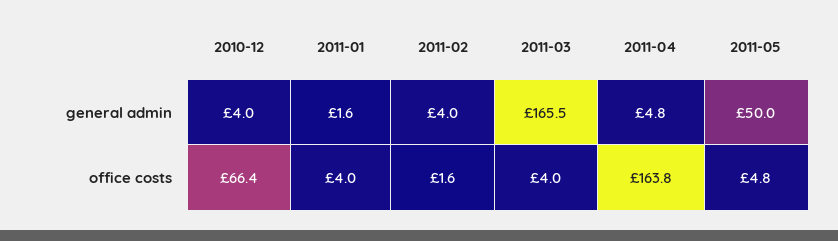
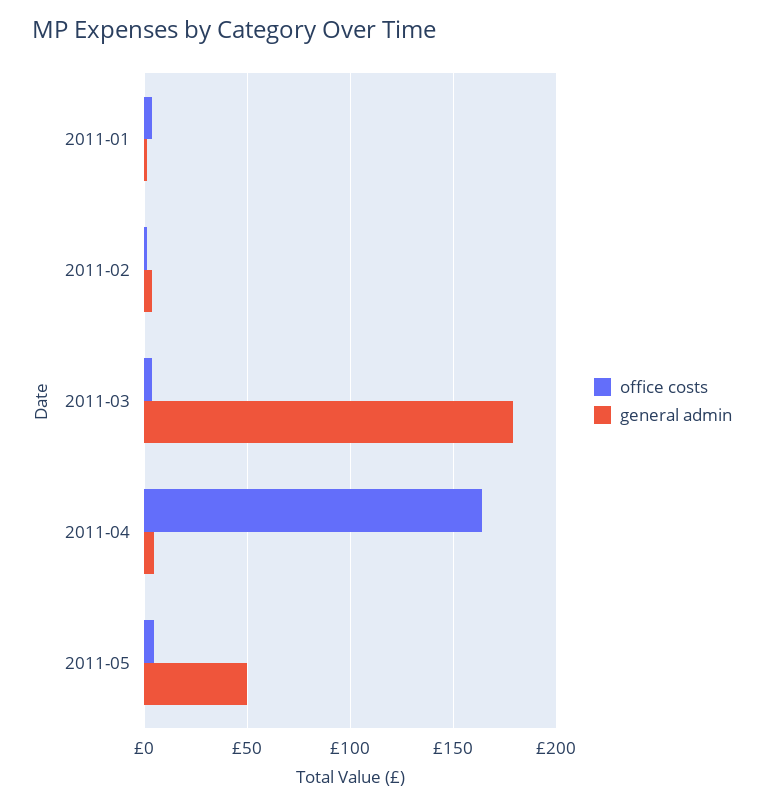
general admin, 2010-12: 4 -> none
general admin, 2011-03: 165.5 -> 180
office costs, 2010-12: 66.4 -> none

